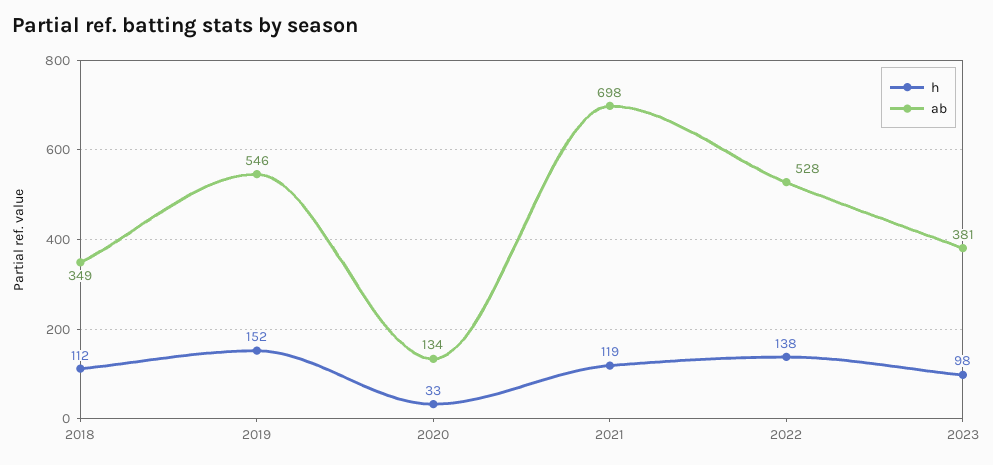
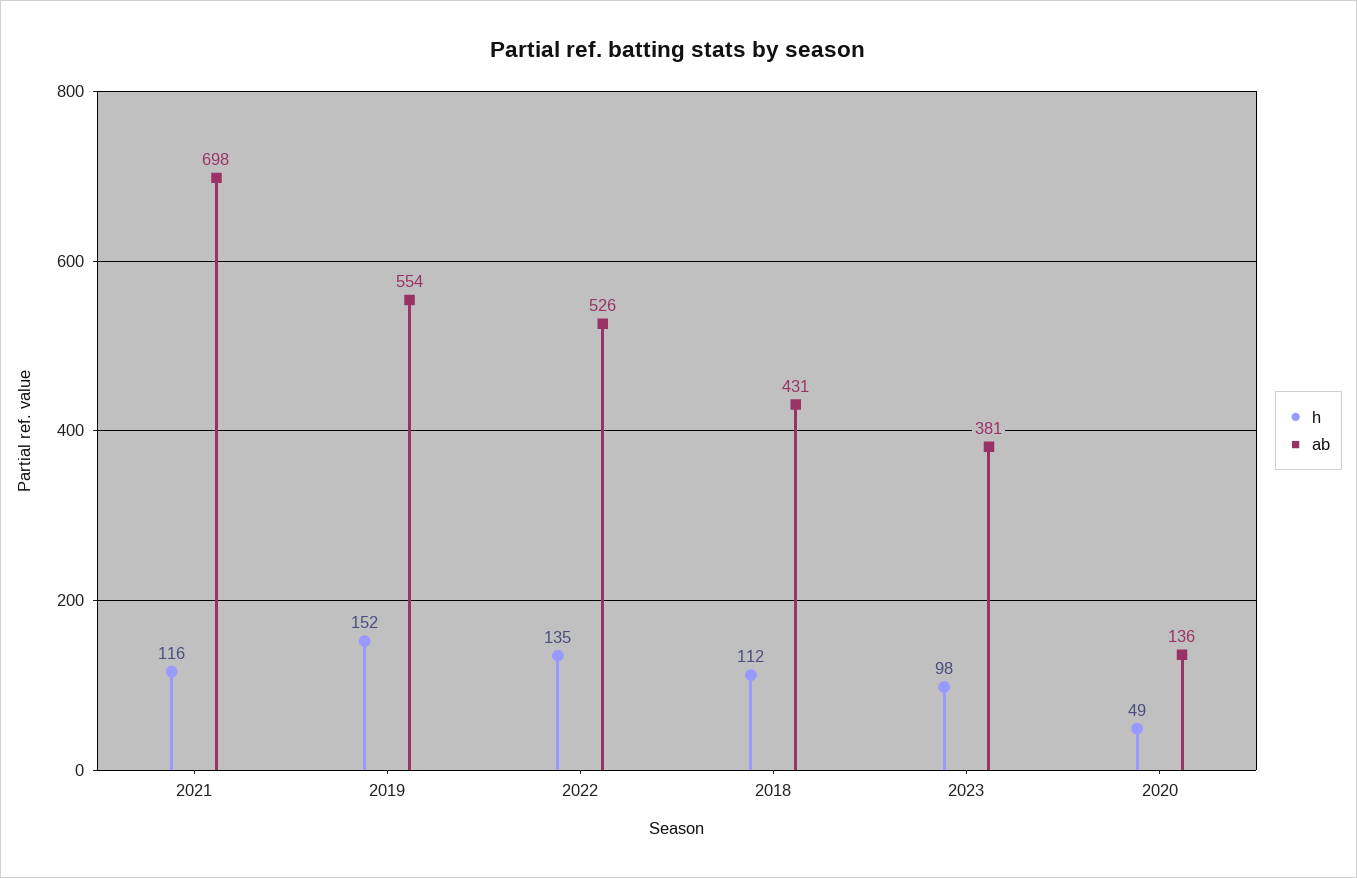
ab, 2018: 349 -> 431
ab, 2019: 546 -> 554
h, 2020: 33 -> 49
ab, 2020: 134 -> 136
h, 2021: 119 -> 116
h, 2022: 138 -> 135
ab, 2022: 528 -> 526

